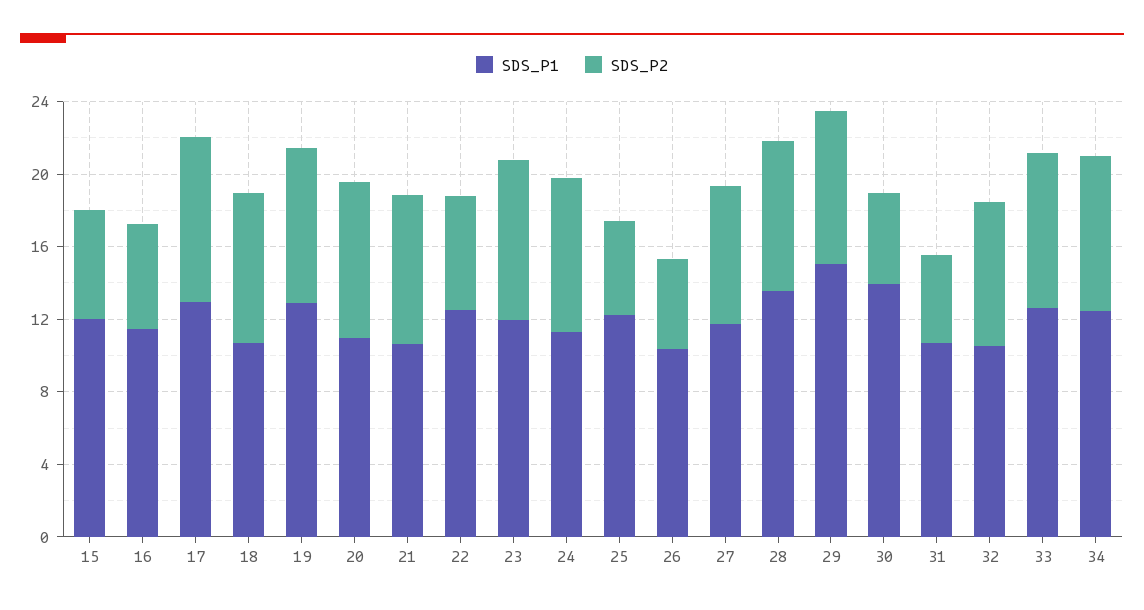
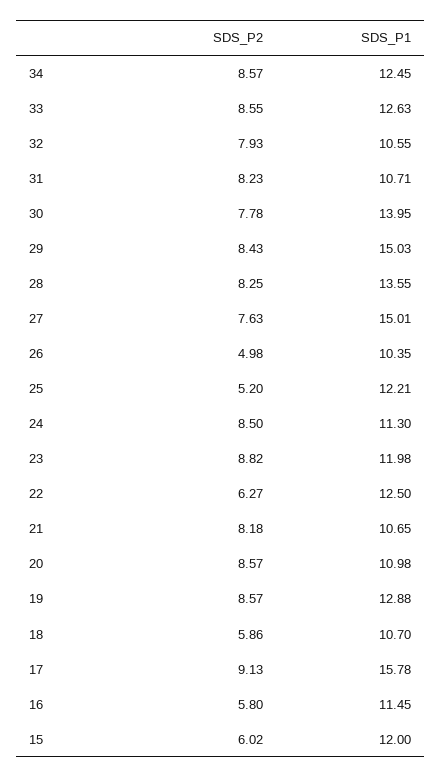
SDS_P1, 17: 13 -> 15.78
SDS_P2, 18: 8 -> 5.86
SDS_P1, 27: 12 -> 15.01
SDS_P2, 30: 5 -> 7.78
SDS_P2, 31: 5 -> 8.23

